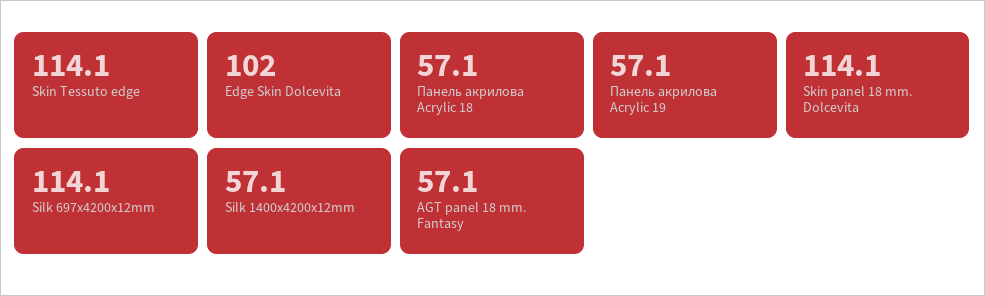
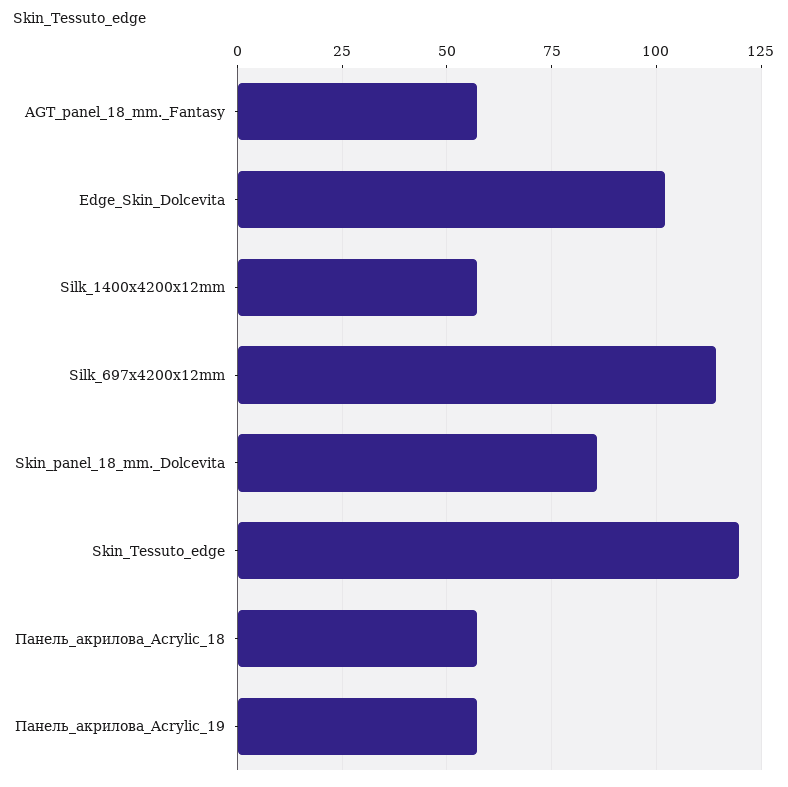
Skin Tessuto edge: 114.1 -> 120
Skin panel 18 mm. Dolcevita: 114.1 -> 85

